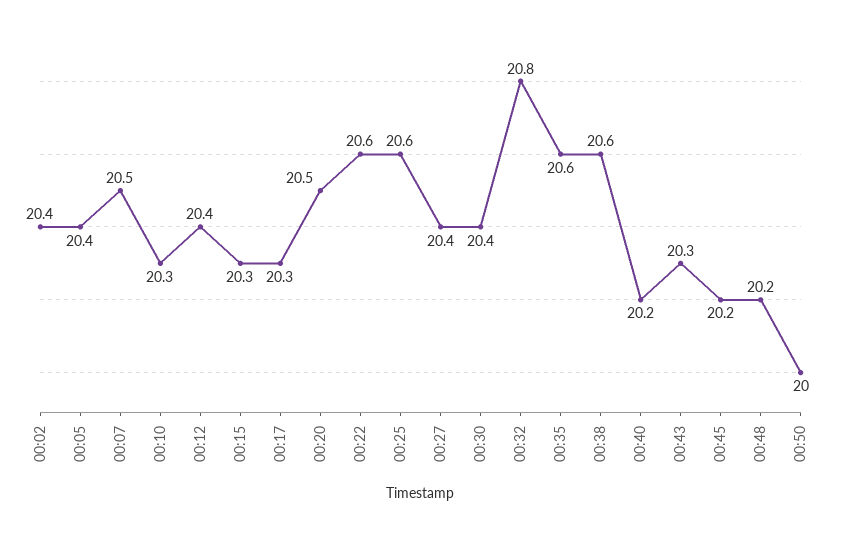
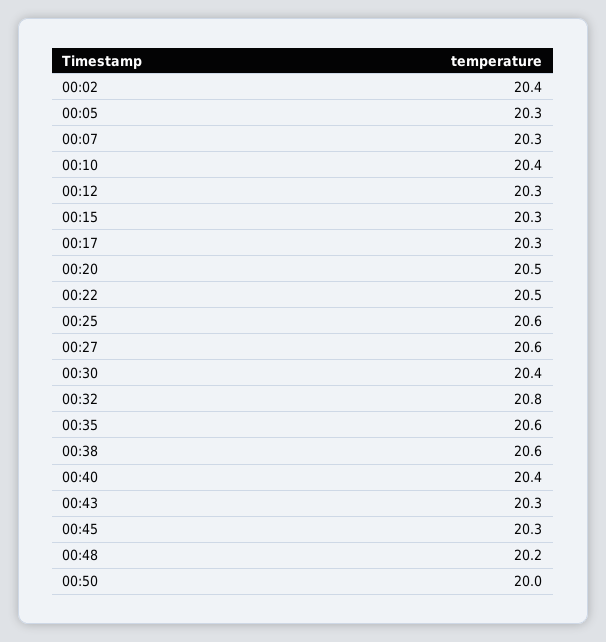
00:05: 20.4 -> 20.3
00:07: 20.5 -> 20.3
00:10: 20.3 -> 20.4
00:12: 20.4 -> 20.3
00:22: 20.6 -> 20.5
00:27: 20.4 -> 20.6
00:40: 20.2 -> 20.4
00:45: 20.2 -> 20.3

